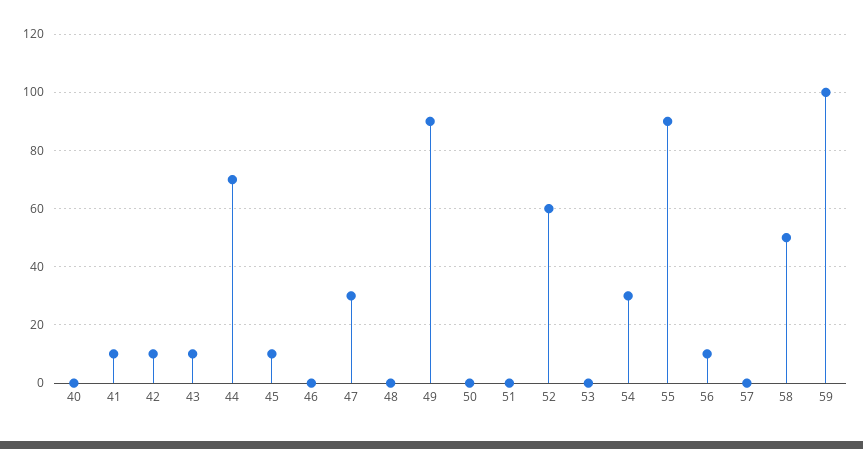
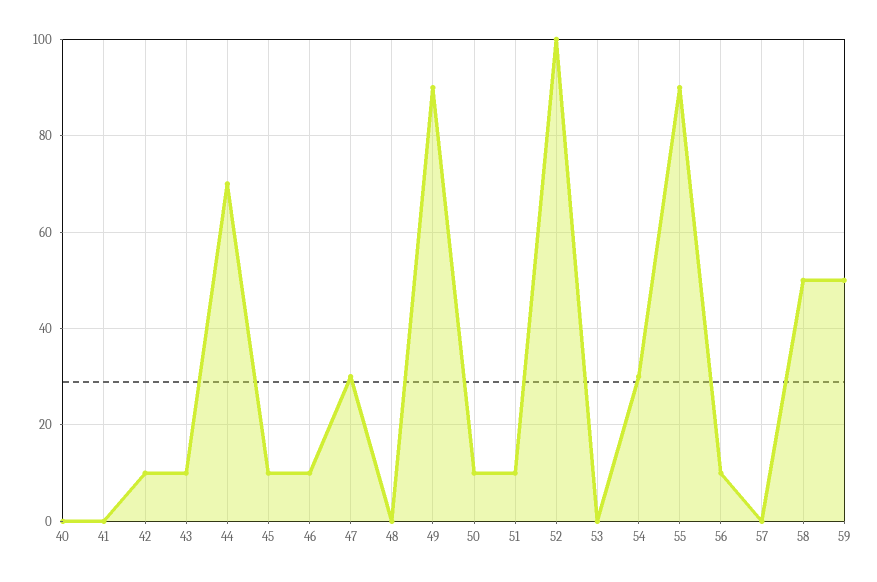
41: 10 -> 0
46: 0 -> 10
50: 0 -> 10
51: 0 -> 10
52: 60 -> 100
59: 100 -> 50

